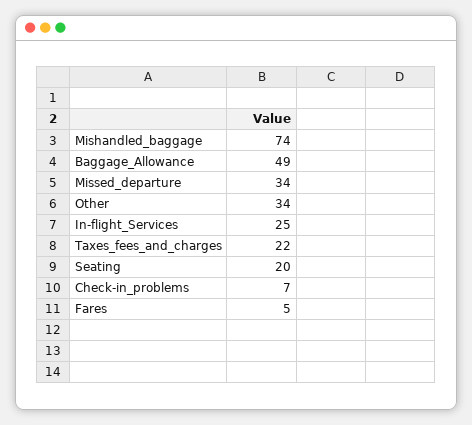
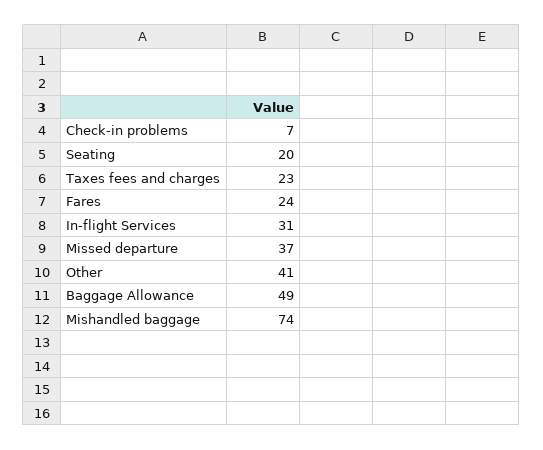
Missed_departure: 34 -> 37
Other: 34 -> 41
In-flight_Services: 25 -> 31
Taxes_fees_and_charges: 22 -> 23
Fares: 5 -> 24

